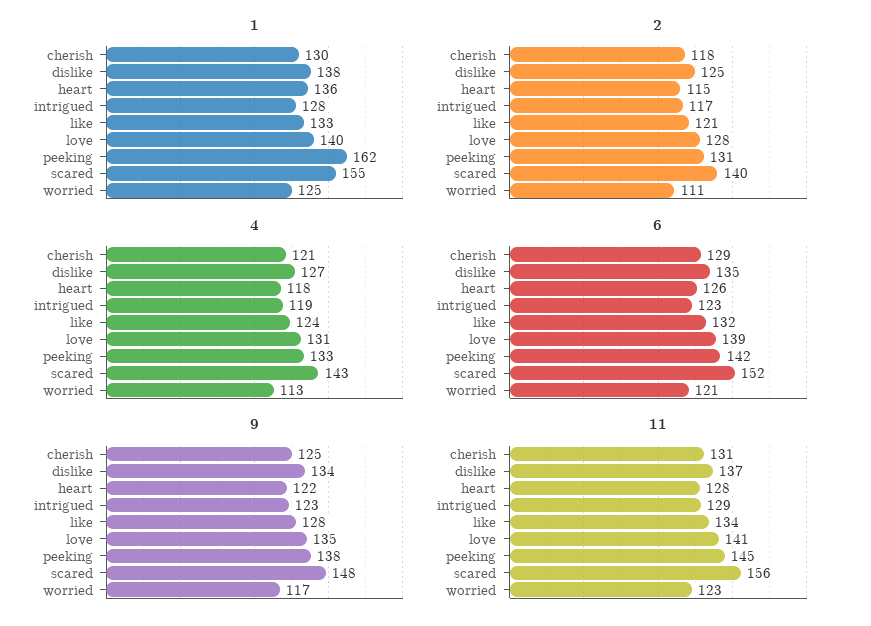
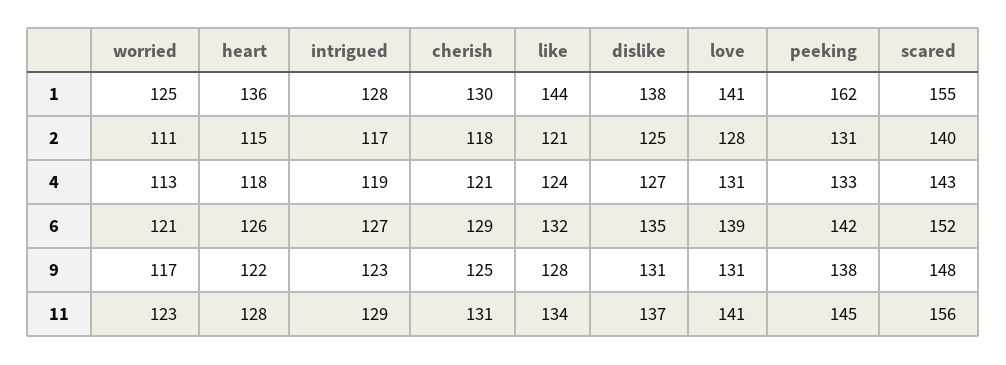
1, like: 133 -> 144
1, love: 140 -> 141
6, intrigued: 123 -> 127
9, dislike: 134 -> 131
9, love: 135 -> 131

